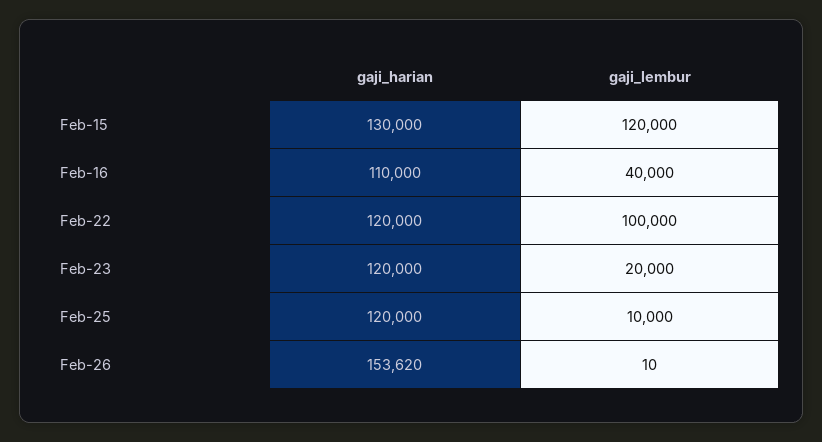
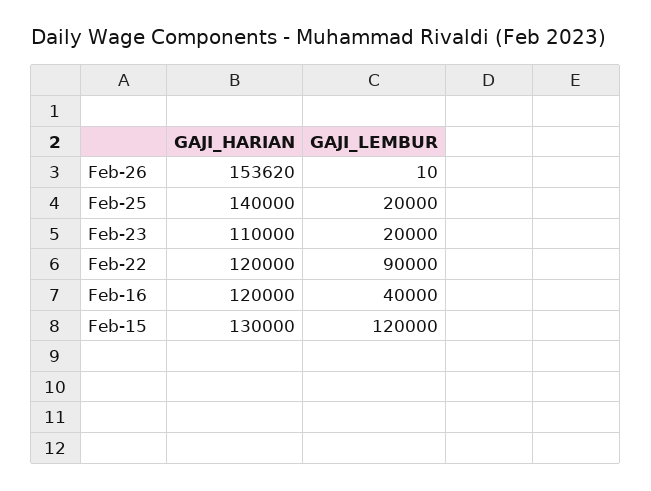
gaji_harian, Feb-16: 110000 -> 120000
gaji_lembur, Feb-22: 100000 -> 90000
gaji_harian, Feb-23: 120000 -> 110000
gaji_harian, Feb-25: 120000 -> 140000
gaji_lembur, Feb-25: 10000 -> 20000

